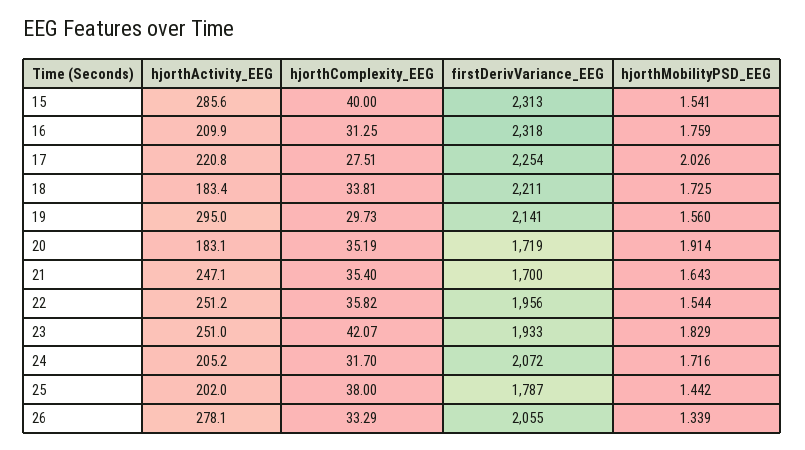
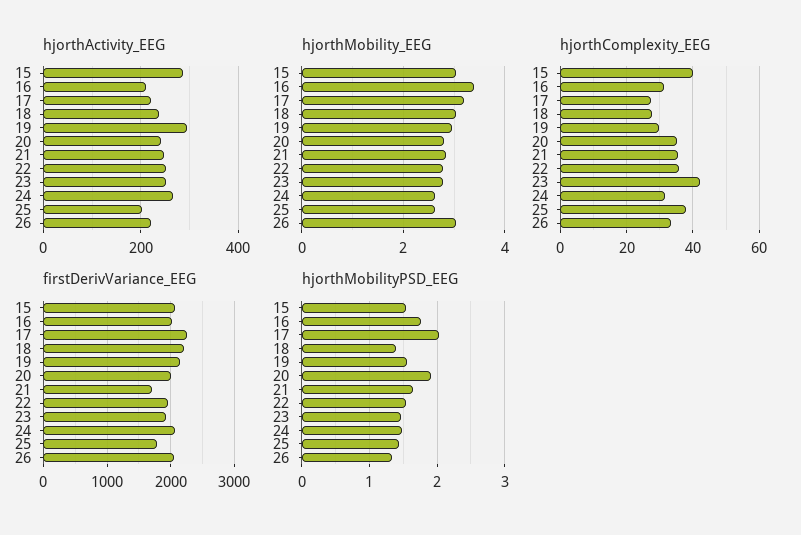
firstDerivVariance_EEG, 15: 2313 -> 2100
firstDerivVariance_EEG, 16: 2318 -> 2000
hjorthActivity_EEG, 18: 183.4 -> 240
hjorthComplexity_EEG, 18: 33.81 -> 28
hjorthMobilityPSD_EEG, 18: 1.725 -> 1.4
hjorthActivity_EEG, 20: 183.1 -> 240
firstDerivVariance_EEG, 20: 1719 -> 2000
hjorthMobilityPSD_EEG, 23: 1.829 -> 1.5
hjorthActivity_EEG, 24: 205.2 -> 260
hjorthMobilityPSD_EEG, 24: 1.716 -> 1.5
hjorthActivity_EEG, 26: 278.1 -> 220
hjorthMobility_EEG, 15: none -> 3
hjorthMobility_EEG, 16: none -> 3.4
hjorthMobility_EEG, 17: none -> 3.2
hjorthMobility_EEG, 18: none -> 3
hjorthMobility_EEG, 19: none -> 3
hjorthMobility_EEG, 20: none -> 2.8
hjorthMobility_EEG, 21: none -> 2.8
hjorthMobility_EEG, 22: none -> 2.8
hjorthMobility_EEG, 23: none -> 2.8
hjorthMobility_EEG, 24: none -> 2.6
hjorthMobility_EEG, 25: none -> 2.6
hjorthMobility_EEG, 26: none -> 3

